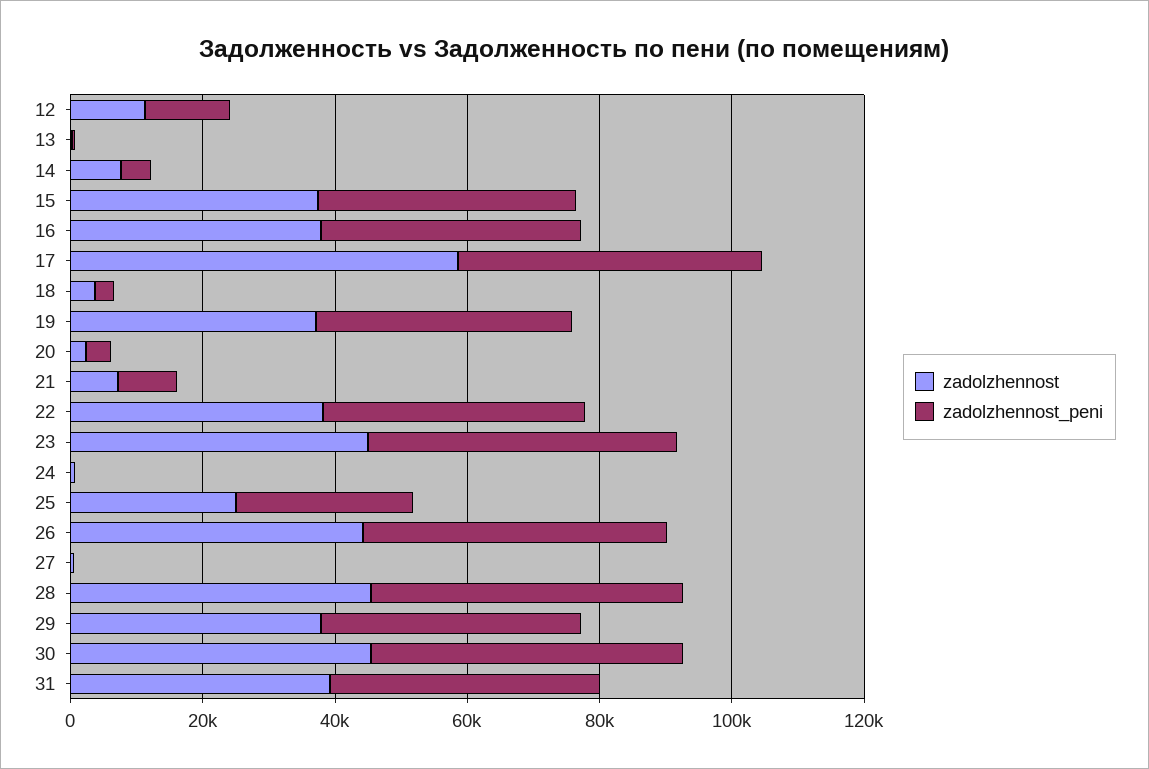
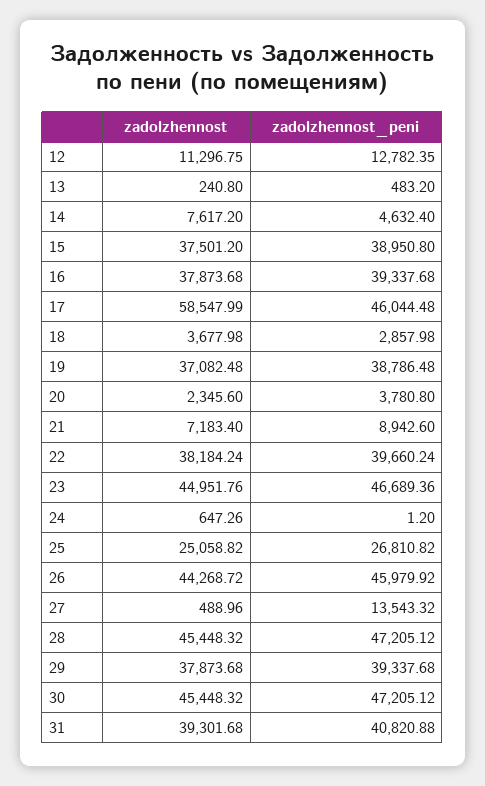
zadolzhennost_peni, 27: 0 -> 13543.32

